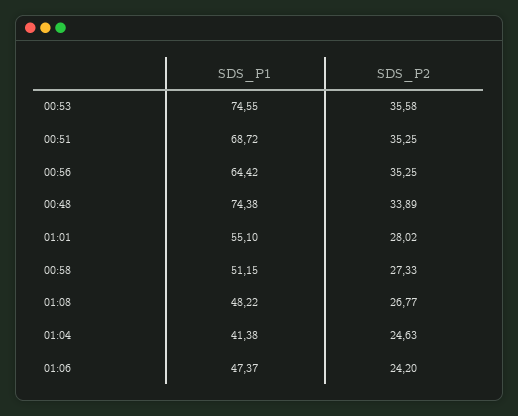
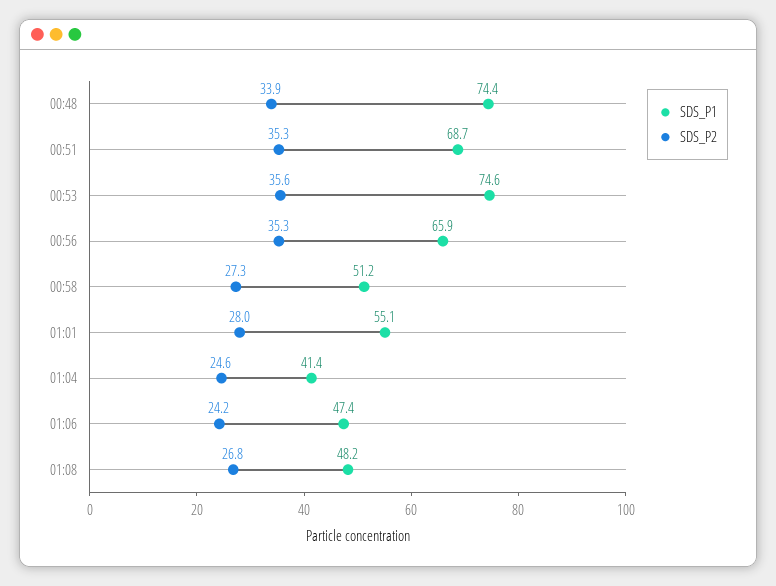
SDS_P1, 00:56: 64.42 -> 65.9

